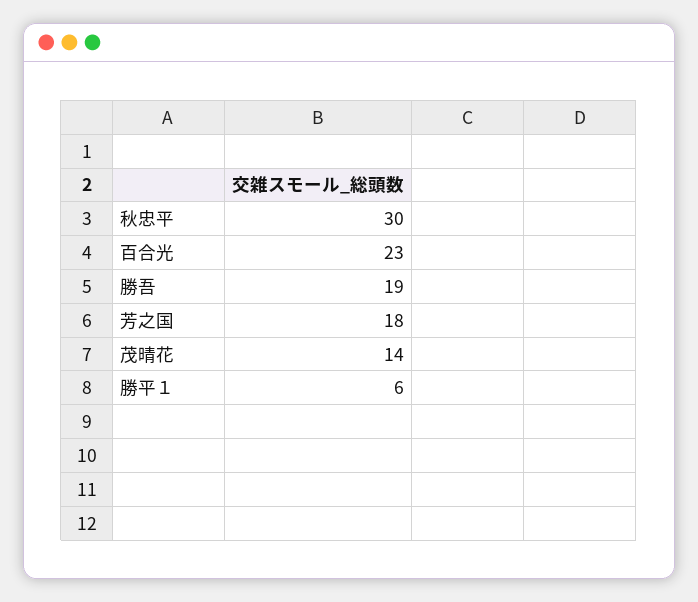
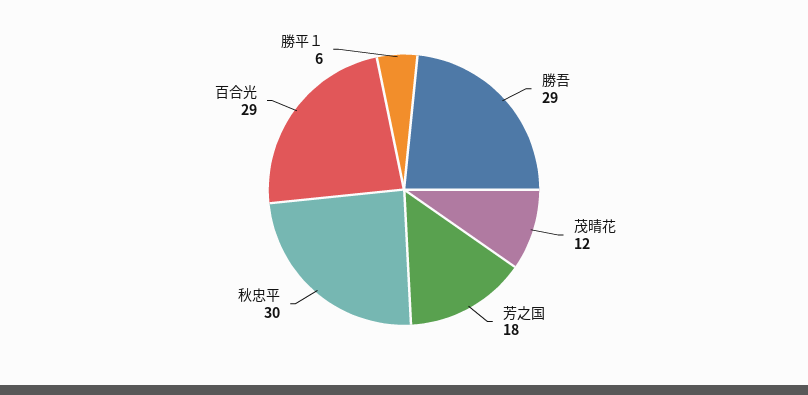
百合光: 23 -> 29
勝吾: 19 -> 29
茂晴花: 14 -> 12

